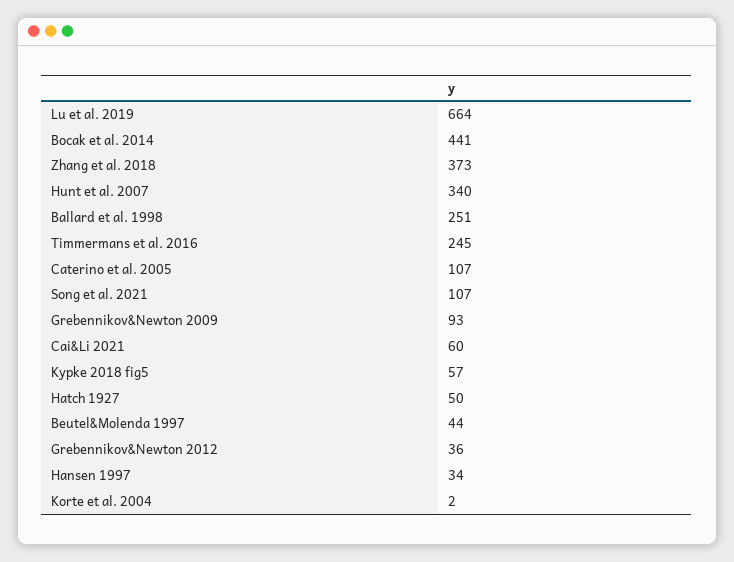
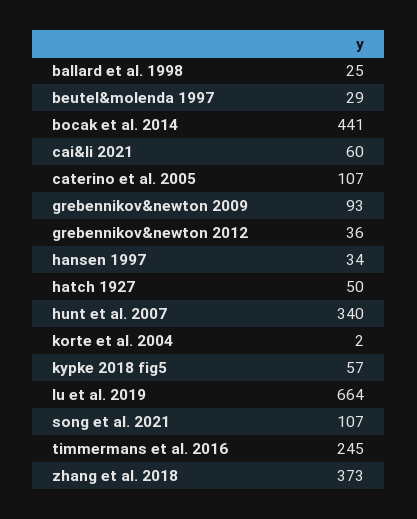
Ballard et al. 1998: 251 -> 25
Beutel&Molenda 1997: 44 -> 29

